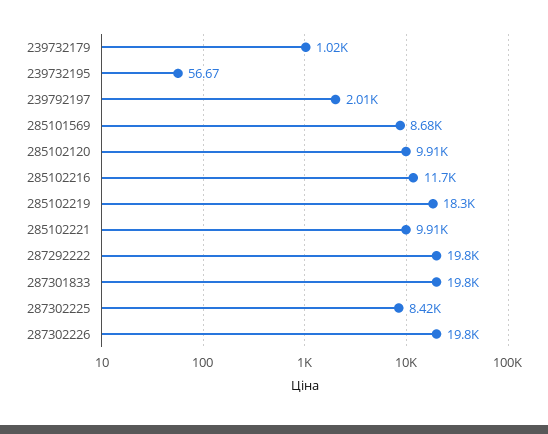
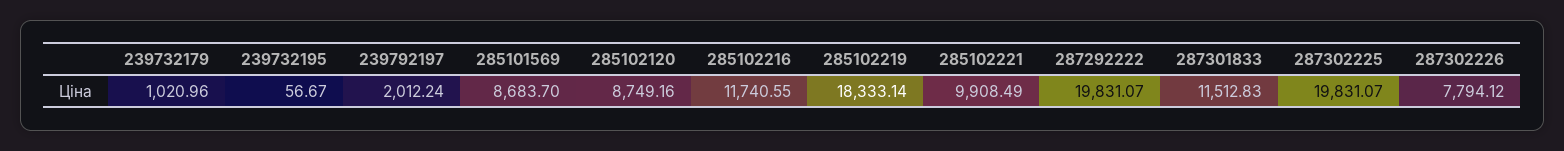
285102120: 9910 -> 8749.16
287301833: 19800 -> 11512.83
287302225: 8420 -> 19831.07
287302226: 19800 -> 7794.12

